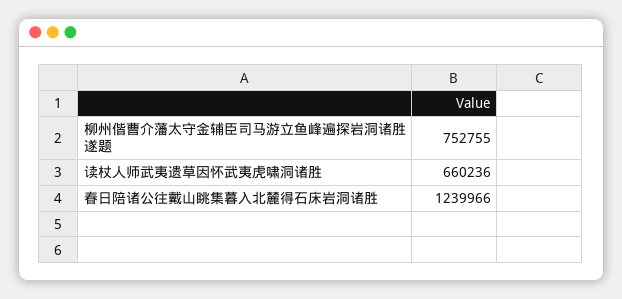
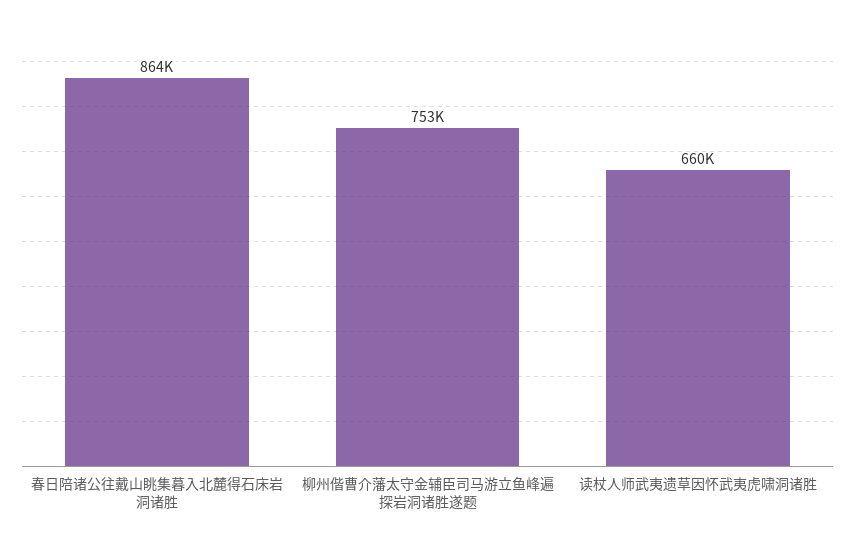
春日陪诸公往戴山眺集暮入北麓得石床岩洞诸胜: 1239966 -> 864000

